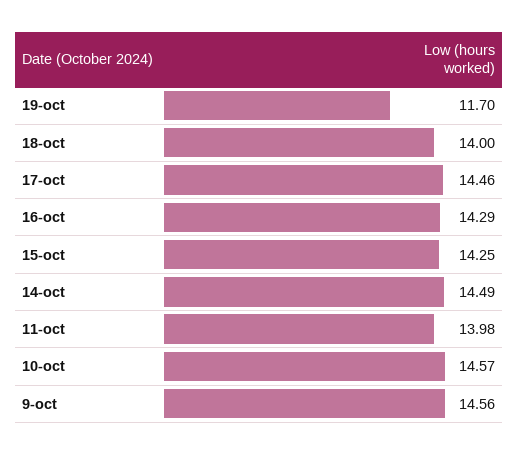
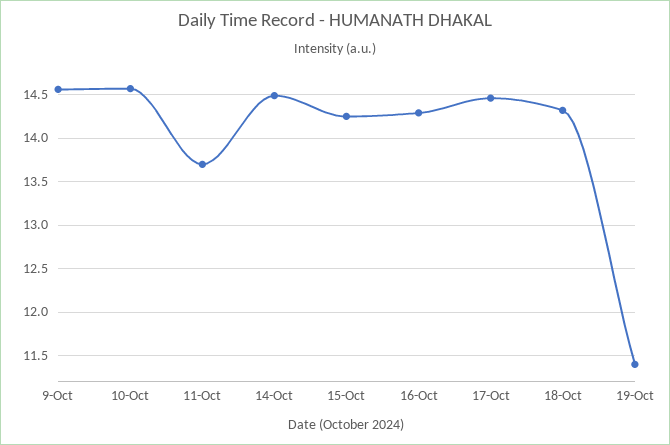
19-oct: 11.7 -> 11.4
18-oct: 14 -> 14.3
11-oct: 13.98 -> 13.7

